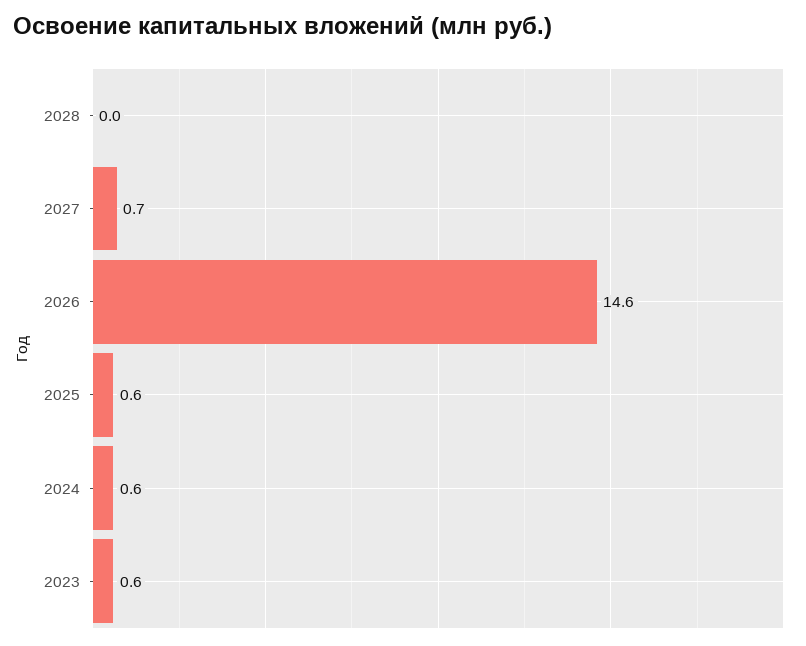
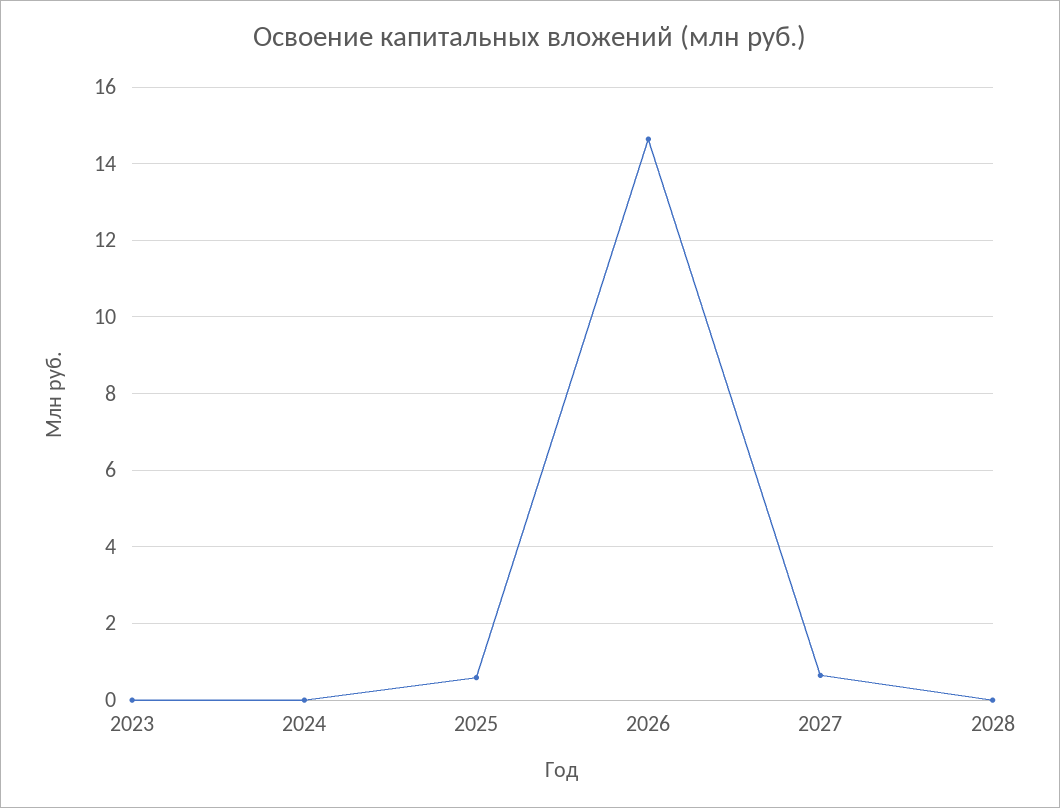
2024: 0.6 -> 0
2023: 0.6 -> 0

